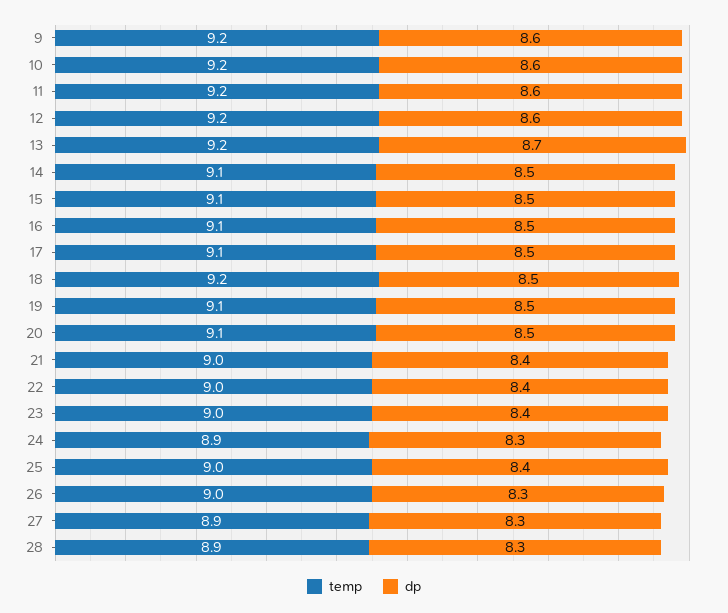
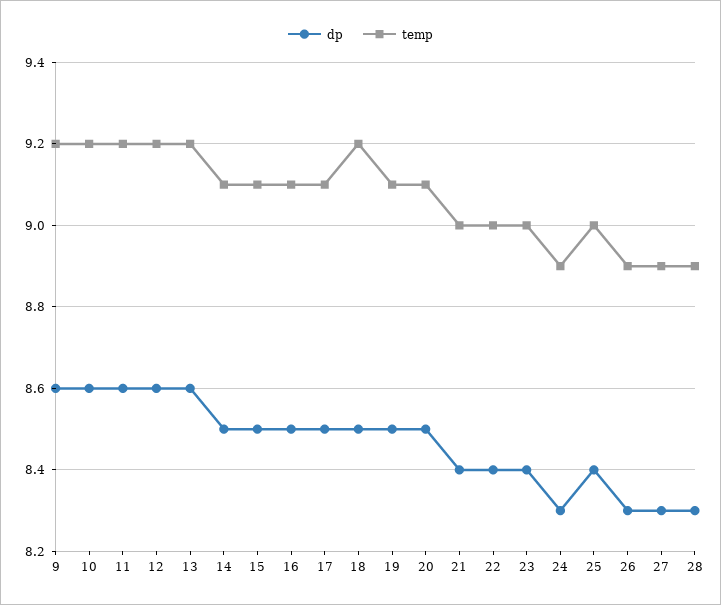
dp, 13: 8.7 -> 8.6
temp, 26: 9 -> 8.9

